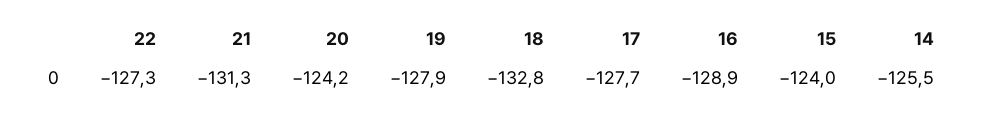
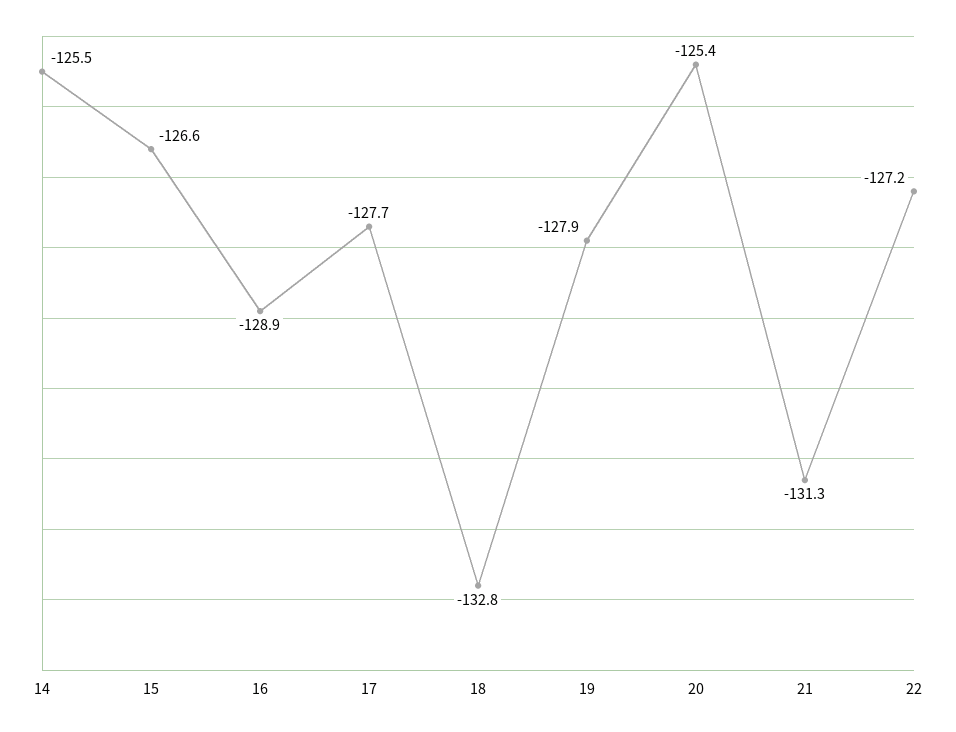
22: -127.3 -> -127.2
20: -124.2 -> -125.4
15: -124 -> -126.6

